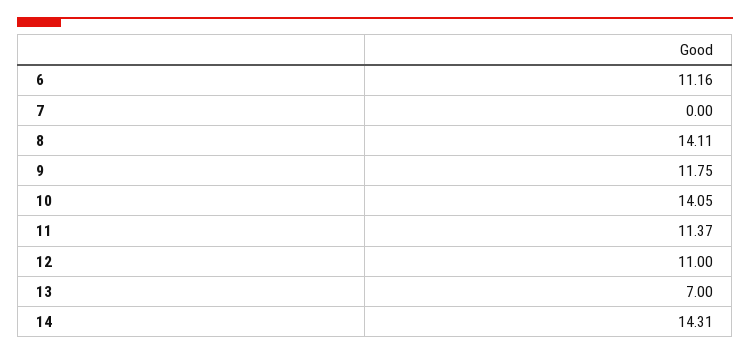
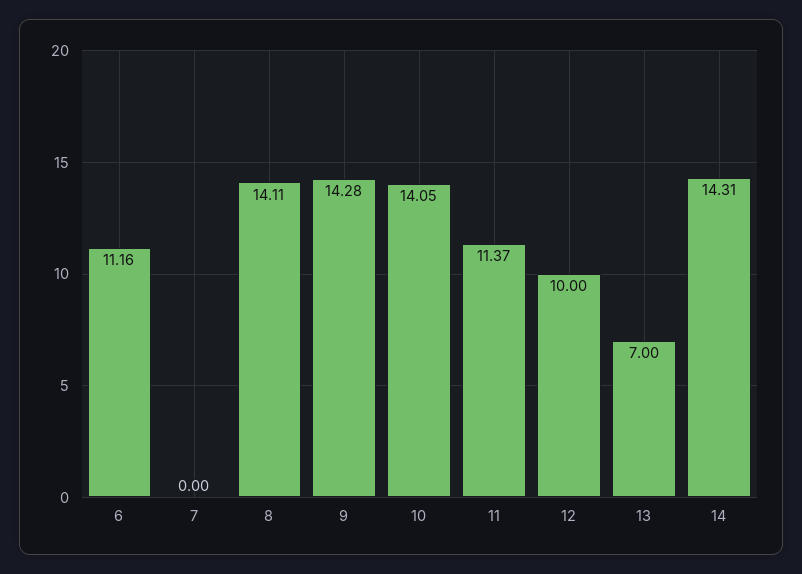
9: 11.75 -> 14.28
12: 11 -> 10

